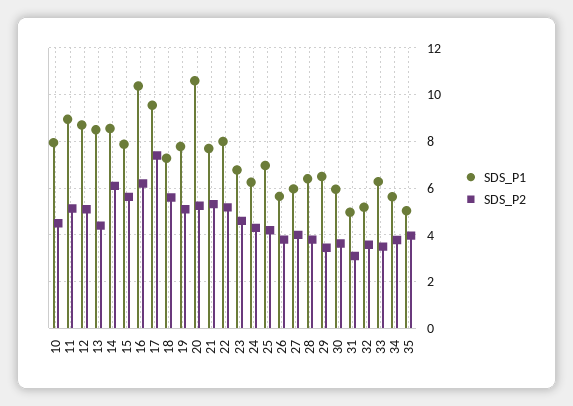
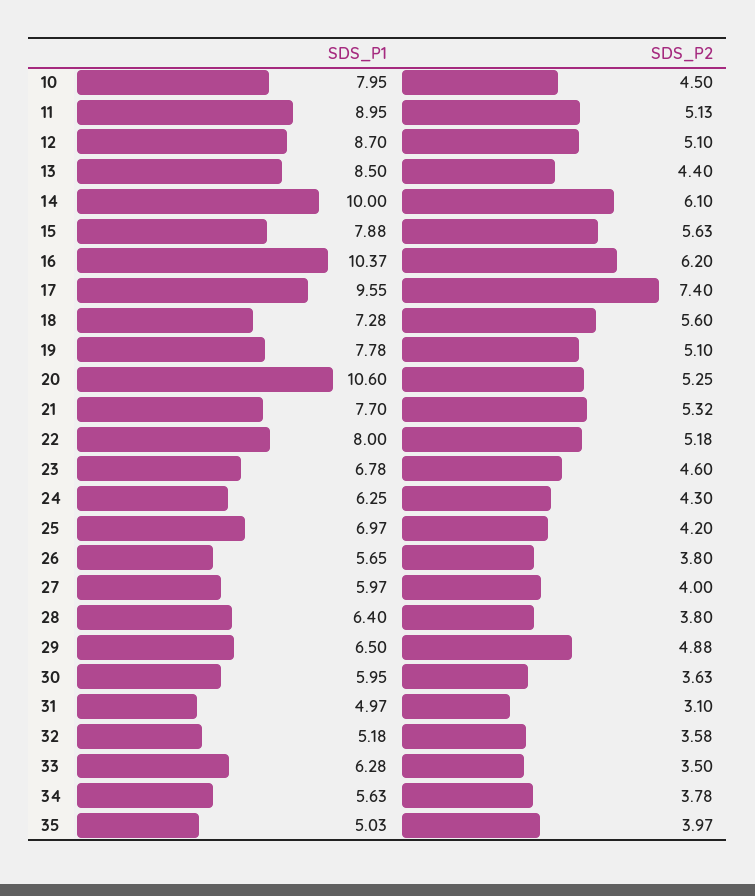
SDS_P1, 14: 8.5 -> 10
SDS_P2, 29: 3.5 -> 4.88

